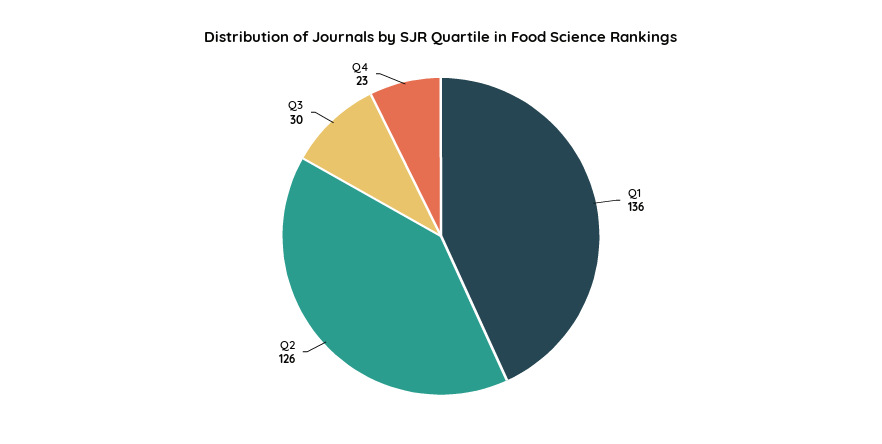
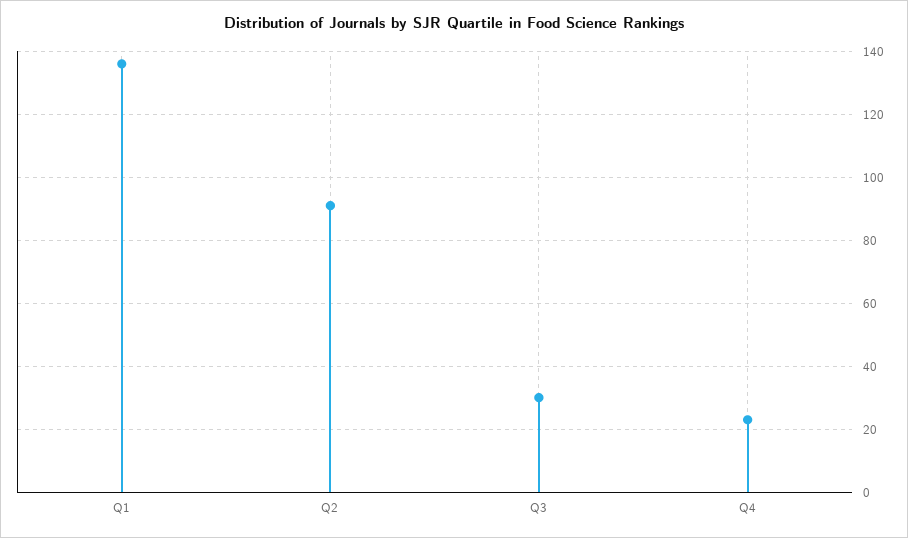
Q2: 126 -> 90

